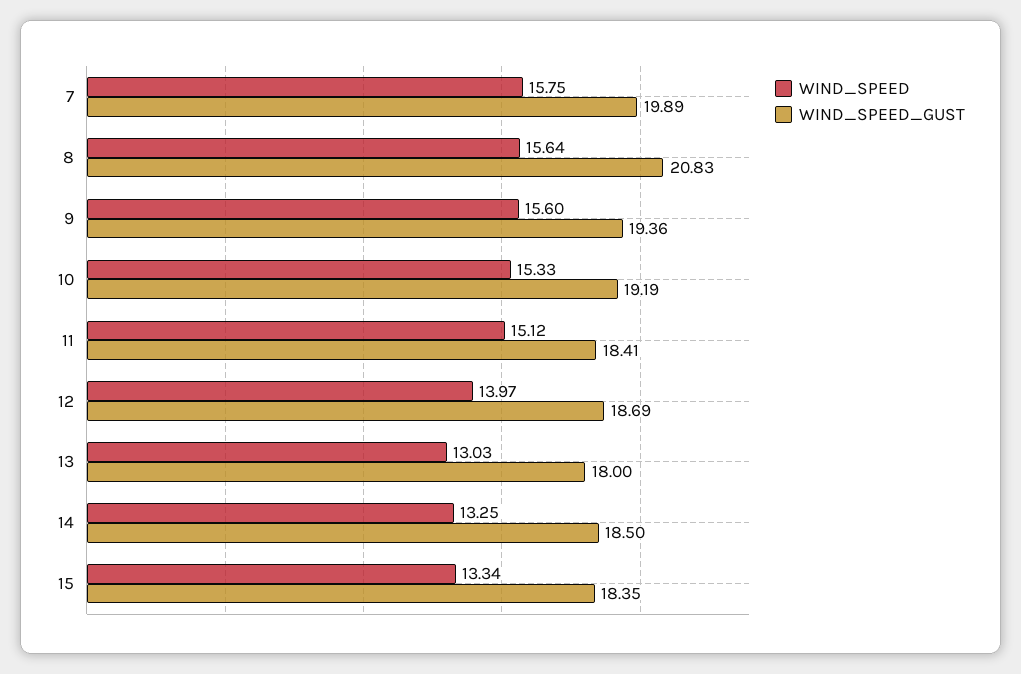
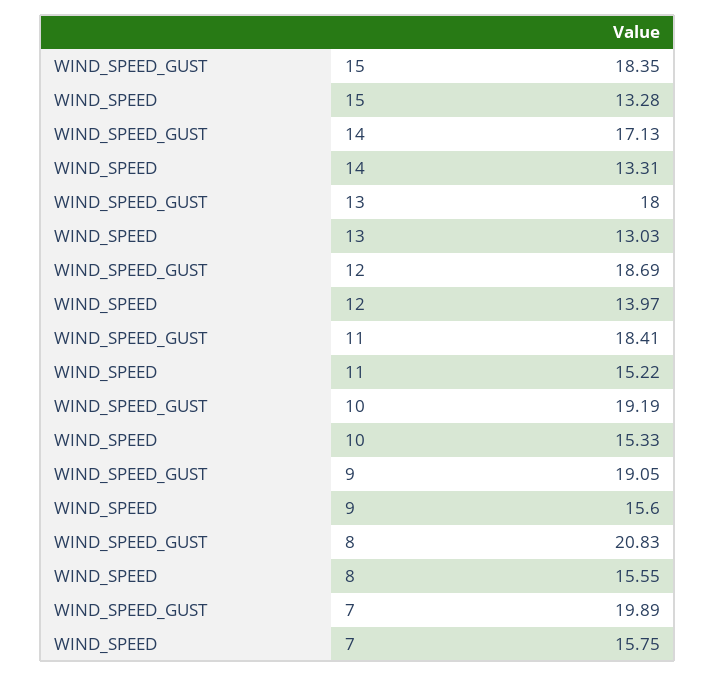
WIND_SPEED, 8: 15.64 -> 15.55
WIND_SPEED_GUST, 9: 19.36 -> 19.05
WIND_SPEED, 11: 15.12 -> 15.22
WIND_SPEED, 14: 13.25 -> 13.31
WIND_SPEED_GUST, 14: 18.5 -> 17.13
WIND_SPEED, 15: 13.34 -> 13.28

